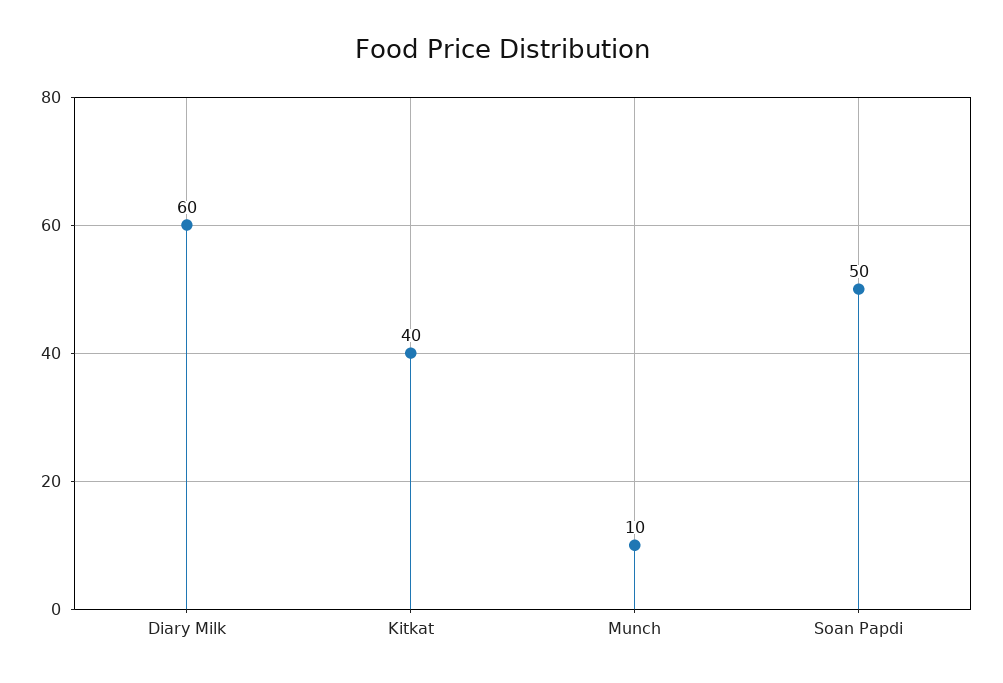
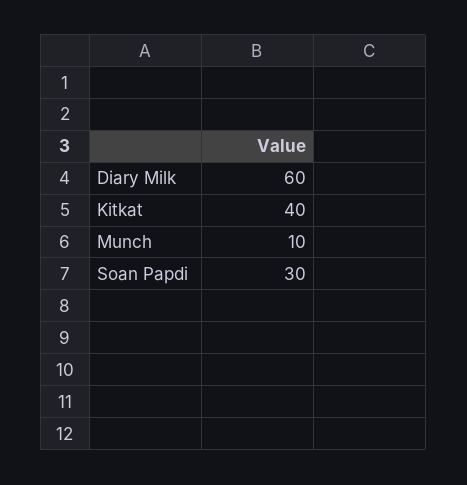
Soan Papdi: 50 -> 30

